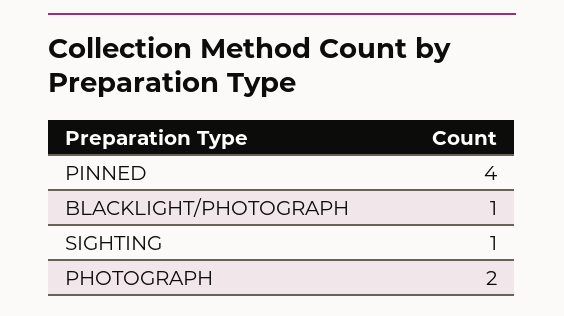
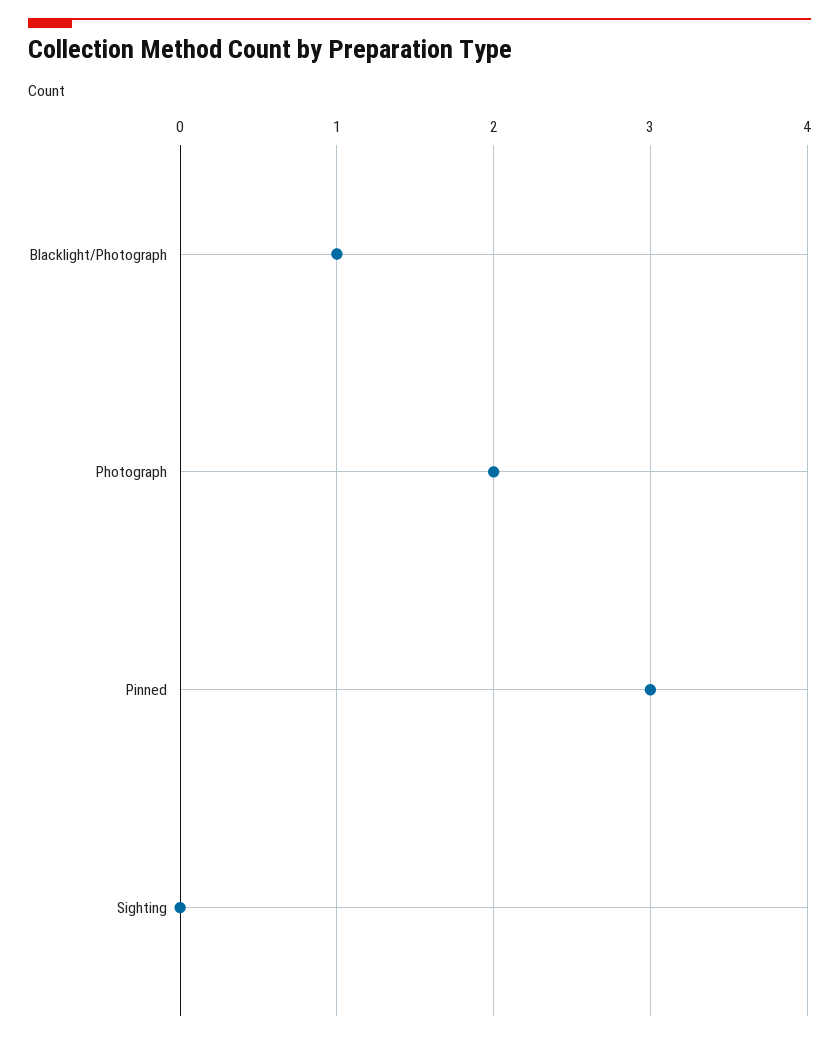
PINNED: 4 -> 3
SIGHTING: 1 -> 0

